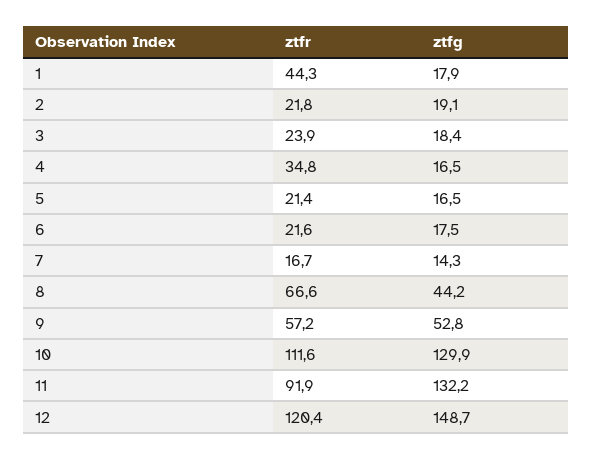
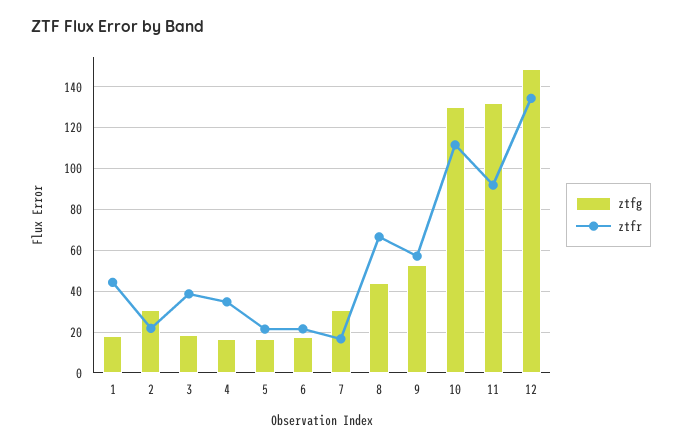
ztfg, 2: 19.1 -> 30
ztfr, 3: 23.9 -> 40
ztfg, 7: 14.3 -> 30
ztfr, 12: 120.4 -> 135

